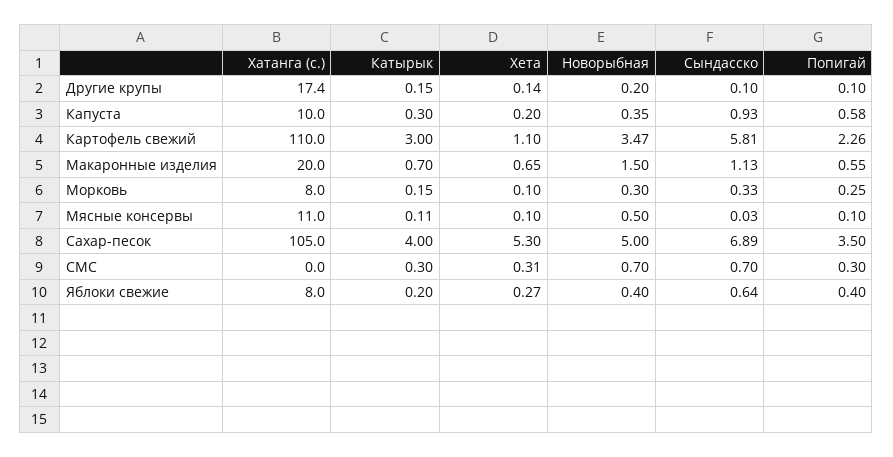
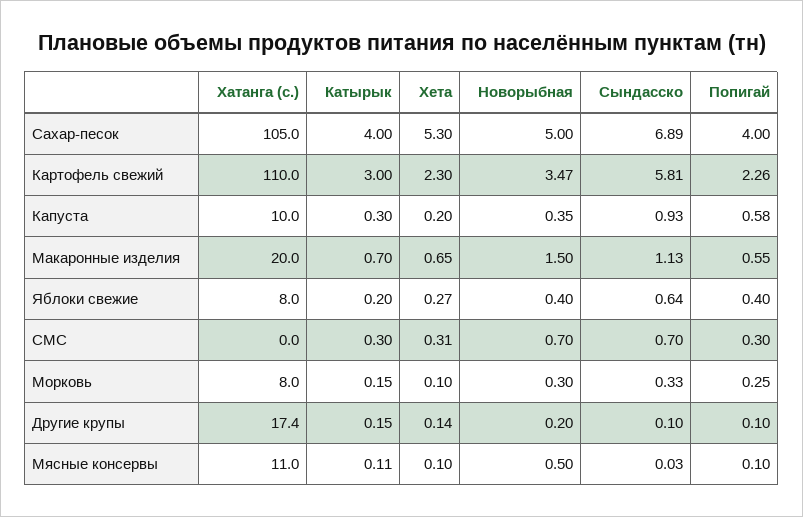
Хета, Картофель свежий: 1.1 -> 2.3
Попигай, Сахар-песок: 3.5 -> 4

